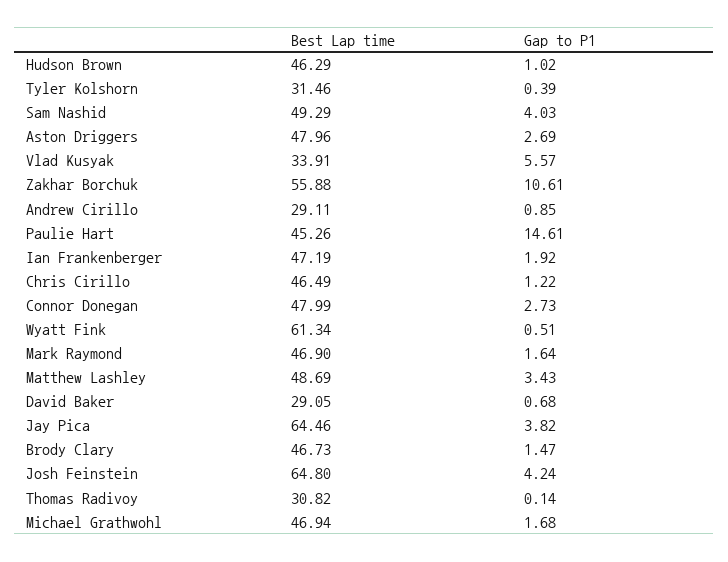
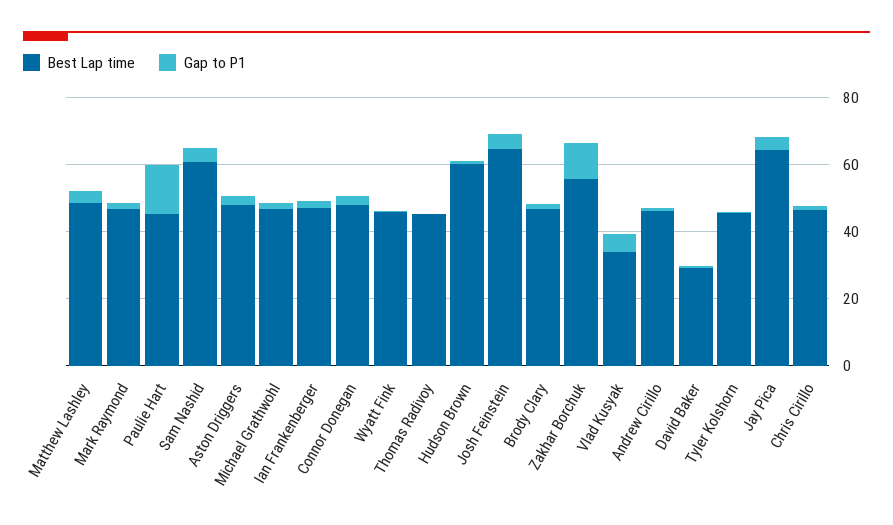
Best Lap time, Hudson Brown: 46.29 -> 60
Best Lap time, Tyler Kolshorn: 31.46 -> 45
Best Lap time, Sam Nashid: 49.29 -> 60
Best Lap time, Andrew Cirillo: 29.11 -> 45
Best Lap time, Wyatt Fink: 61.34 -> 45
Best Lap time, Thomas Radivoy: 30.82 -> 45

